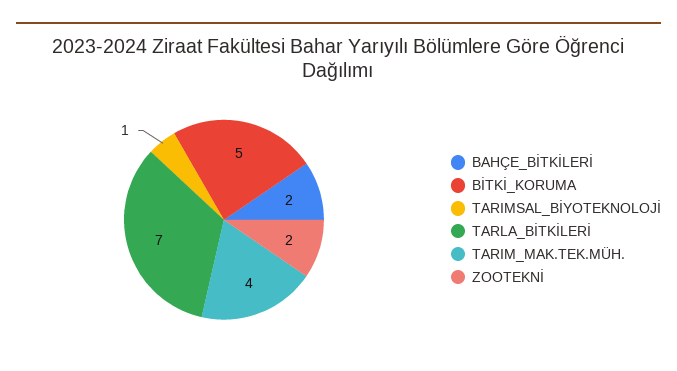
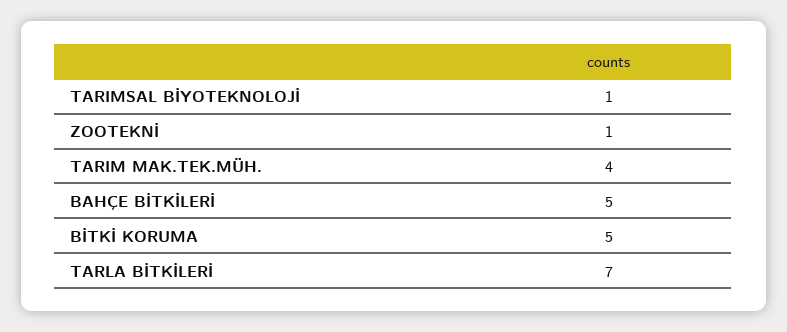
BAHÇE_BİTKİLERİ: 2 -> 5
ZOOTEKNİ: 2 -> 1

